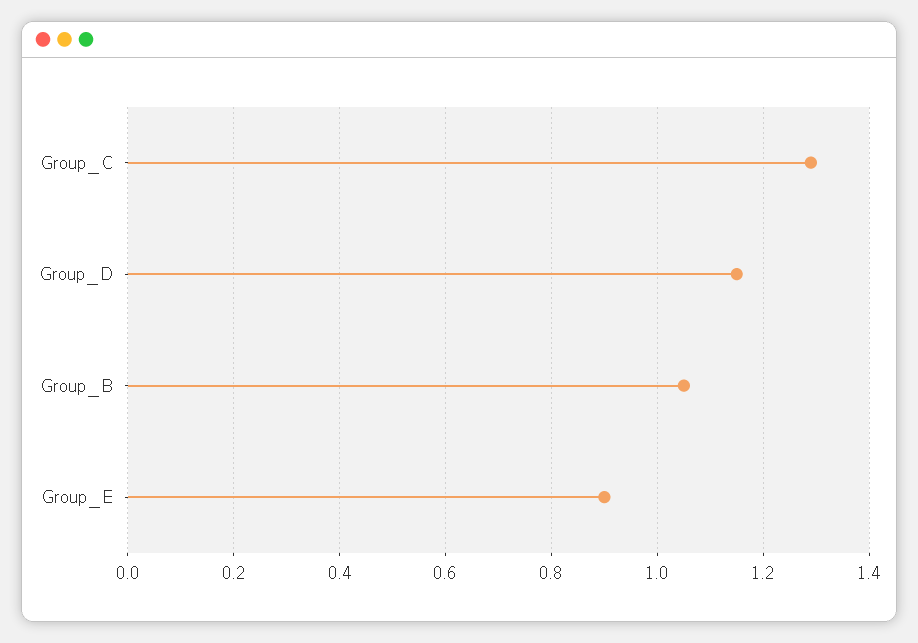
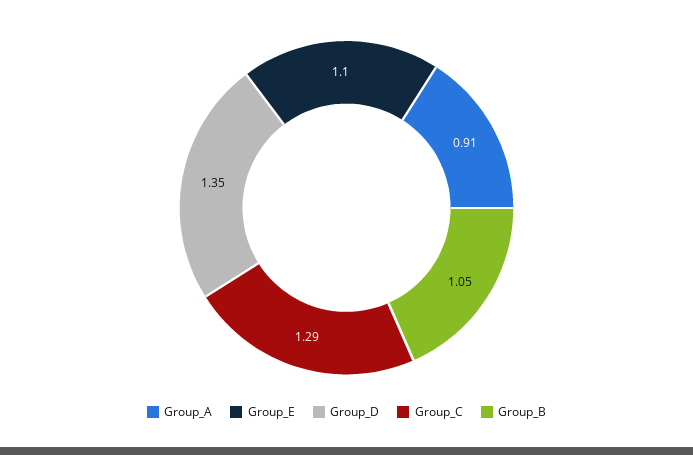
Group_D: 1.15 -> 1.35
Group_E: 0.9 -> 1.1
Group_A: none -> 0.91

